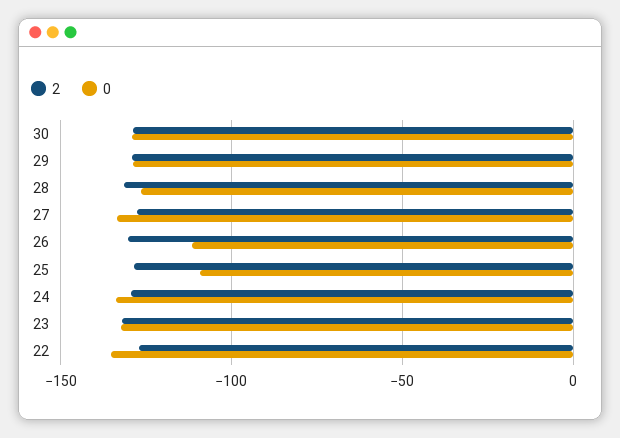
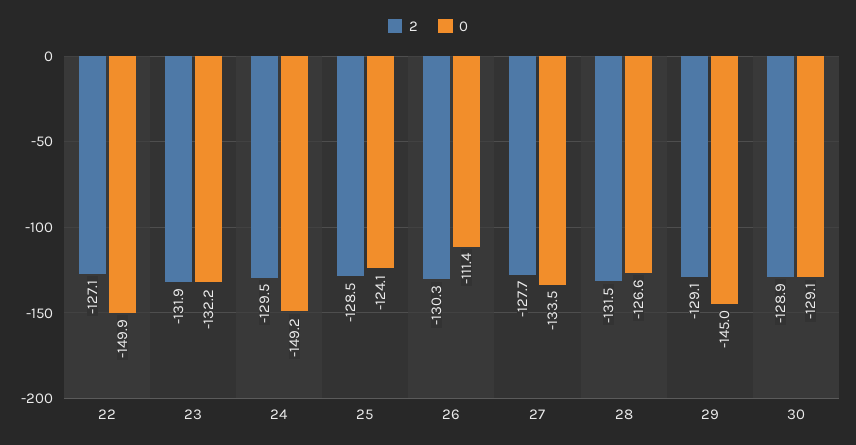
0, 29: -130 -> -145
0, 25: -110 -> -124.1
0, 24: -135 -> -149.2
0, 22: -135 -> -149.9

